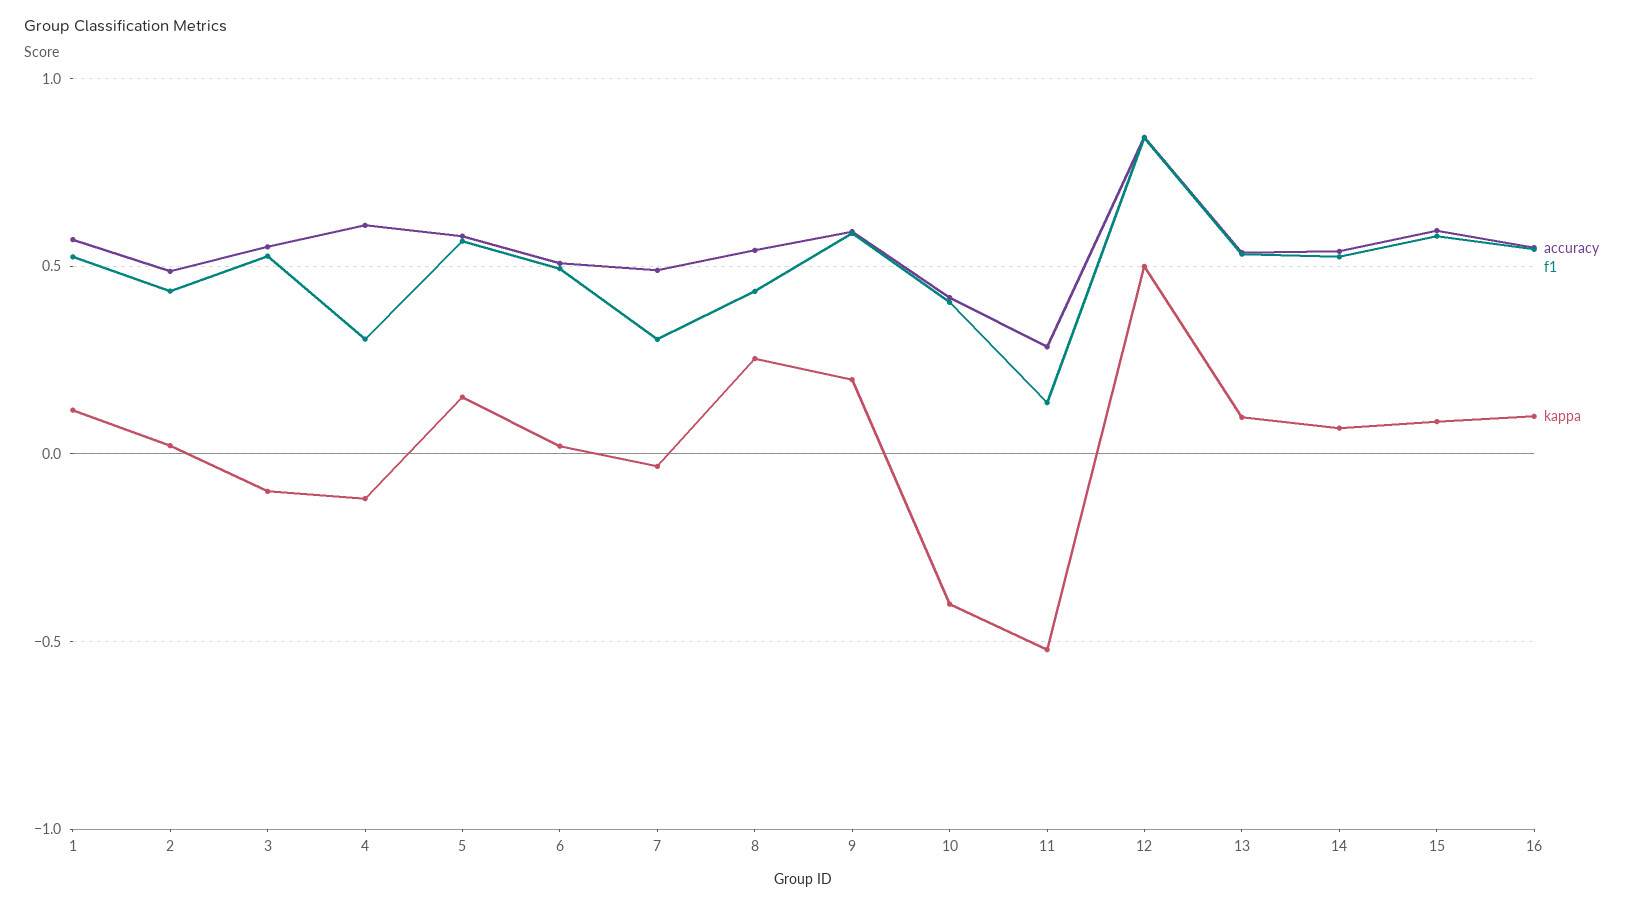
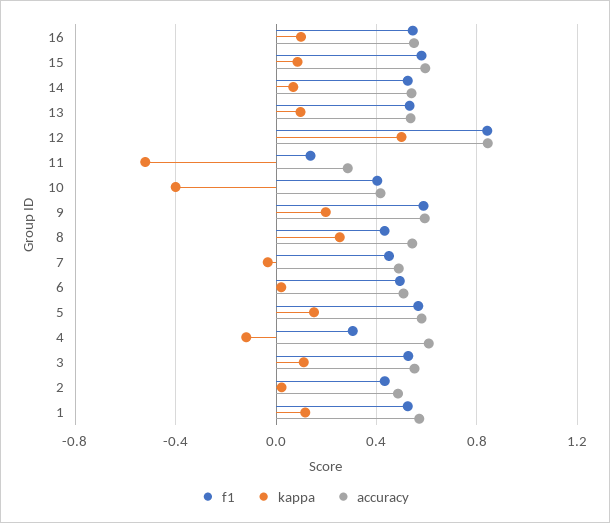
kappa, 3: -0.1 -> 0.1
f1, 7: 0.3 -> 0.45

